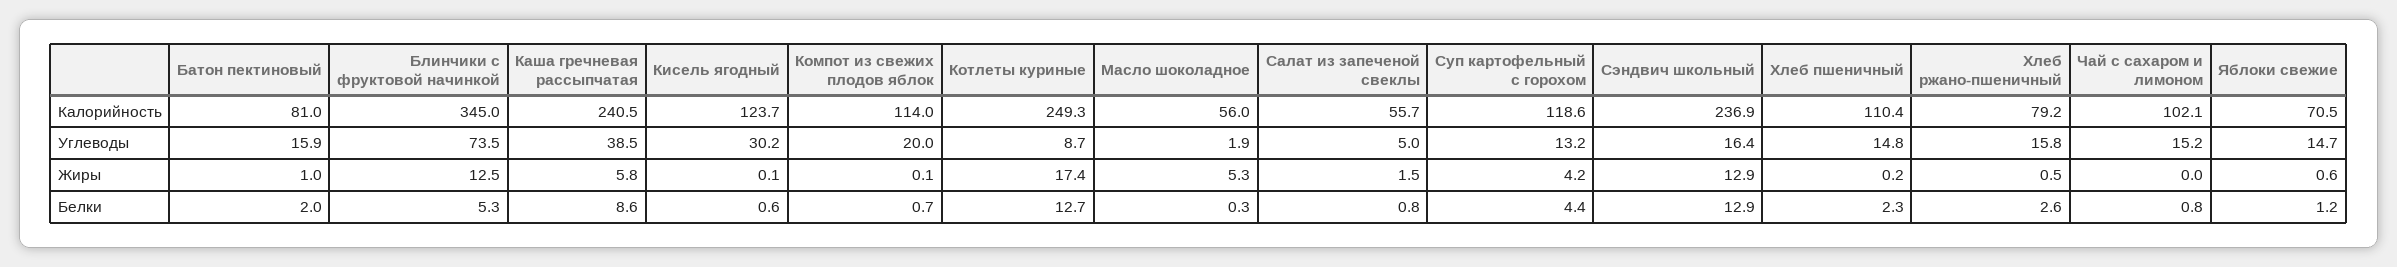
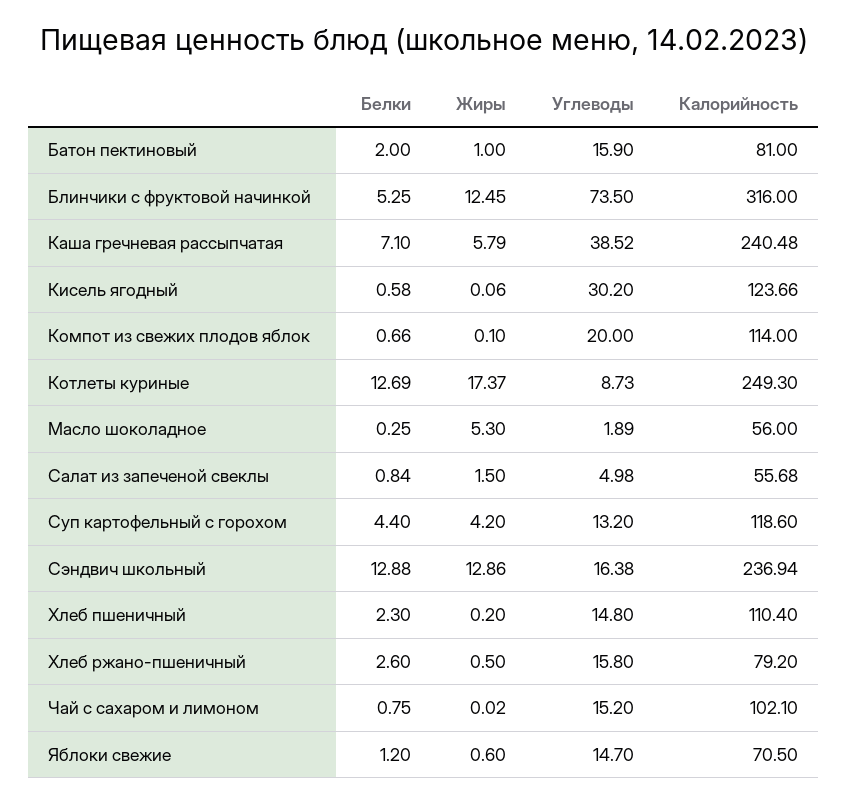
Блинчики с фруктовой начинкой, Калорийность: 345 -> 316
Каша гречневая рассыпчатая, Белки: 8.6 -> 7.1

